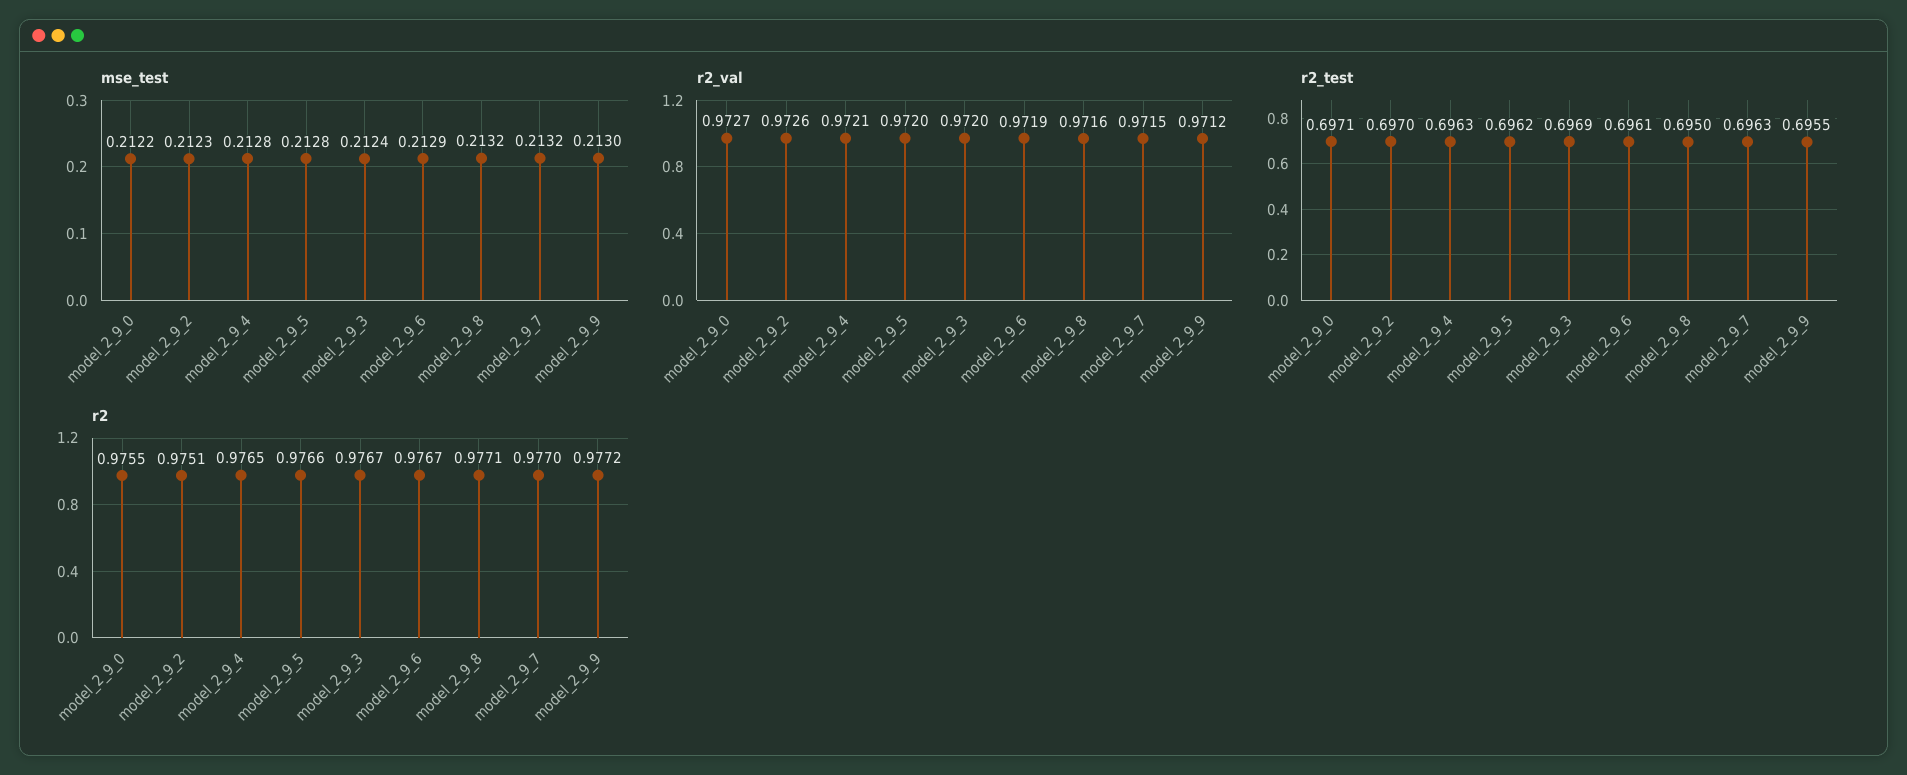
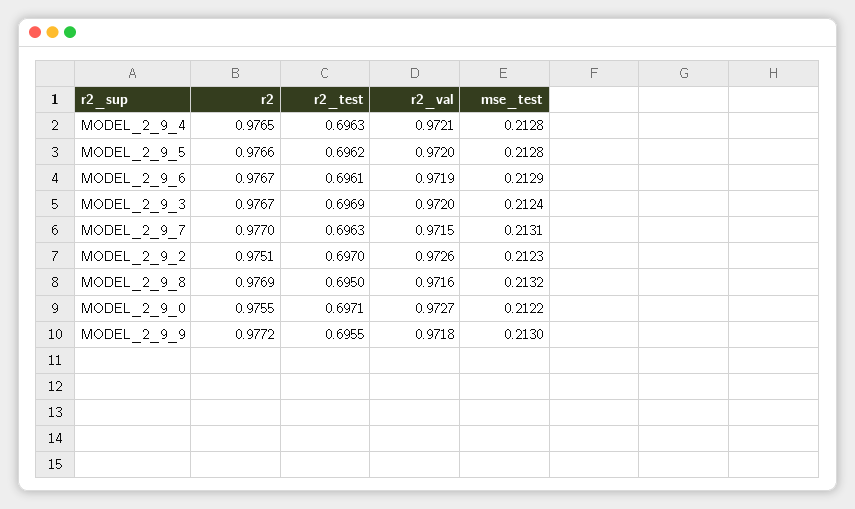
mse_test, model_2_9_7: 0.2132 -> 0.2131
r2_val, model_2_9_9: 0.9712 -> 0.9718
r2, model_2_9_8: 0.9771 -> 0.9769

